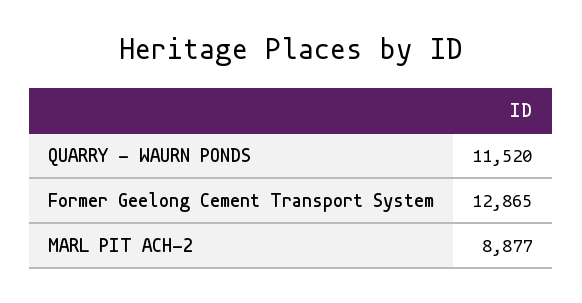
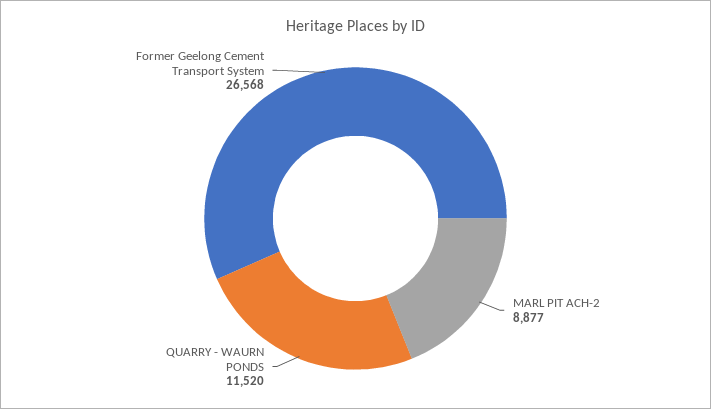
Former Geelong Cement Transport System: 12865 -> 26568

